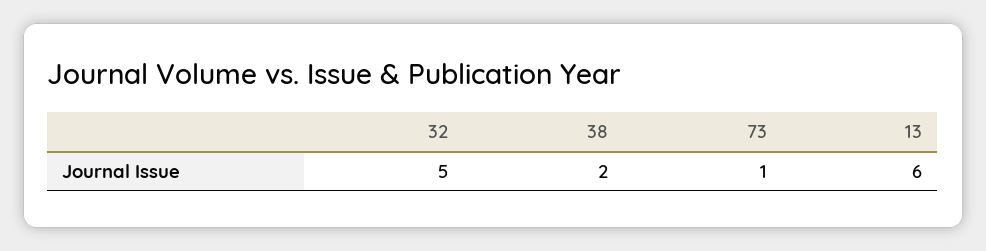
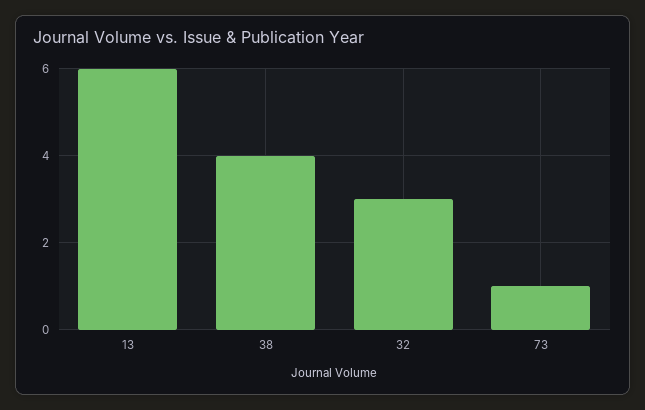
32: 5 -> 3
38: 2 -> 4

